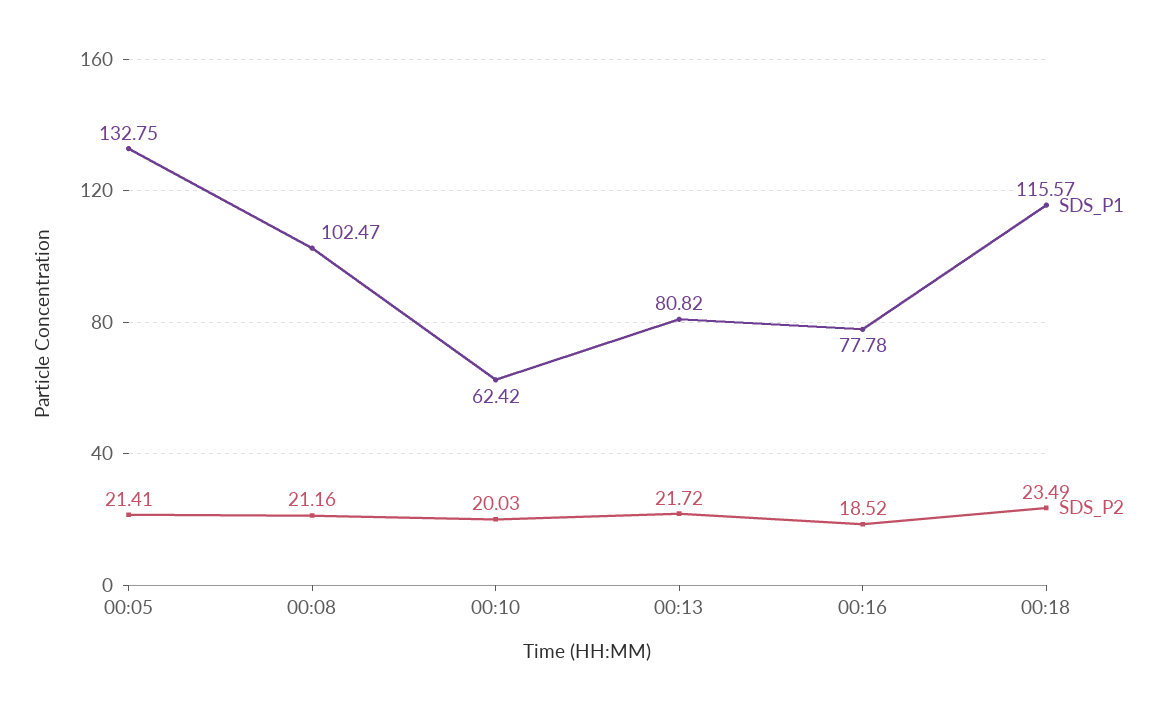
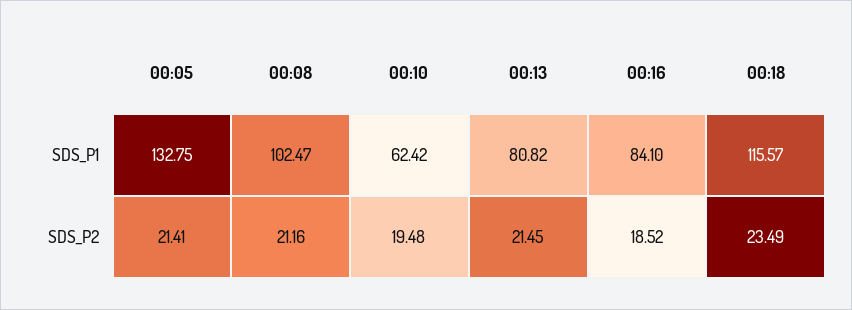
SDS_P2, 00:10: 20.03 -> 19.48
SDS_P2, 00:13: 21.72 -> 21.45
SDS_P1, 00:16: 77.78 -> 84.1

